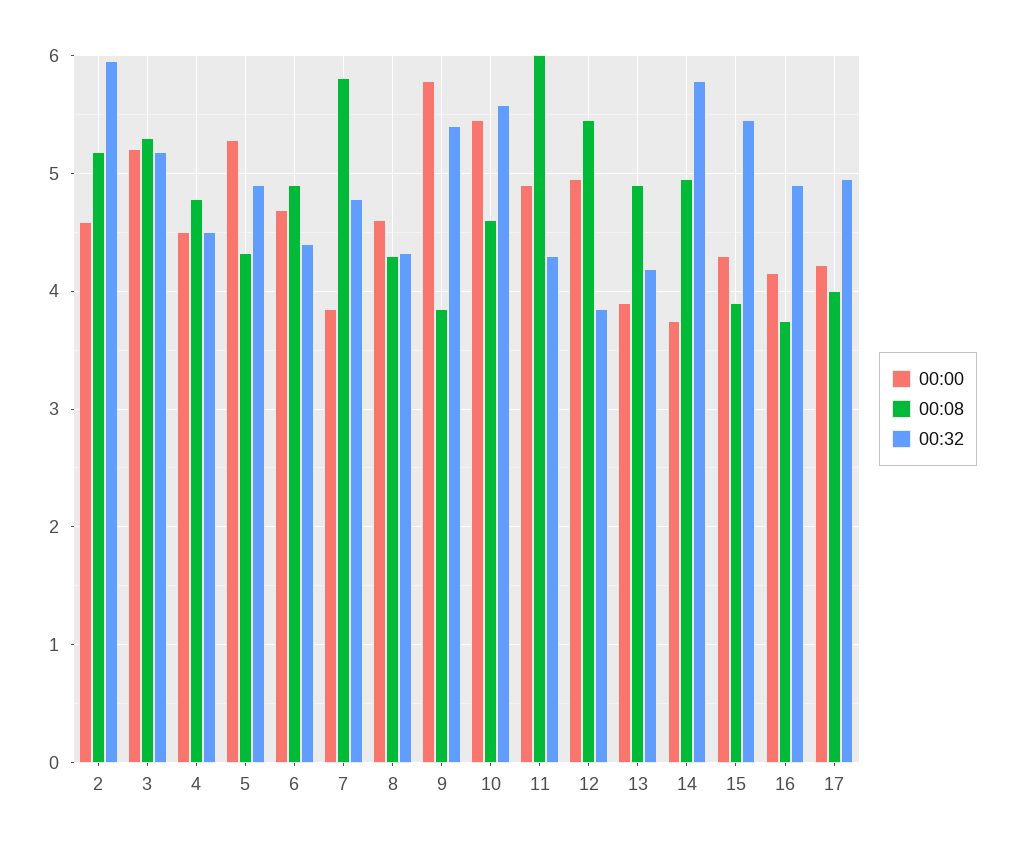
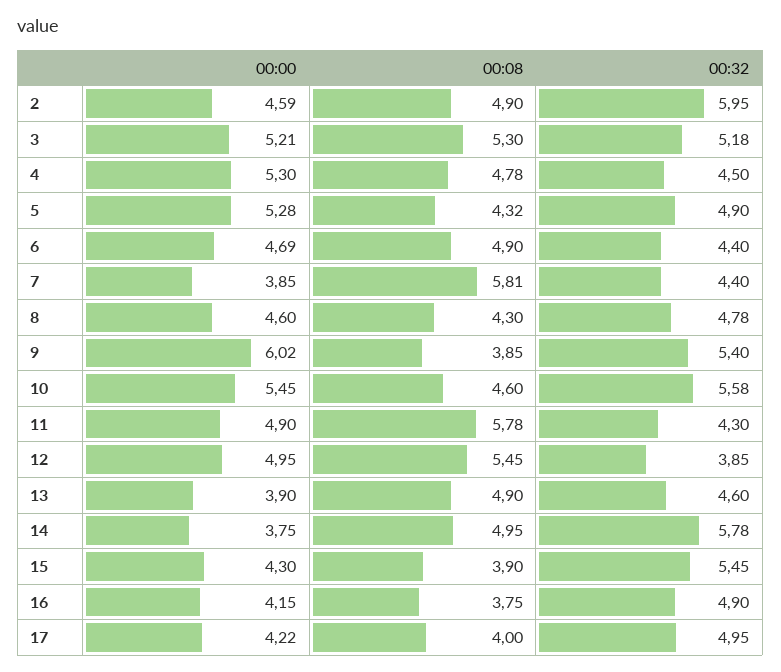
00:08, 2: 5.2 -> 4.9
00:00, 4: 4.5 -> 5.3
00:32, 7: 4.8 -> 4.4
00:32, 8: 4.3 -> 4.78
00:00, 9: 5.8 -> 6.02
00:08, 11: 6 -> 5.78
00:32, 13: 4.2 -> 4.6

